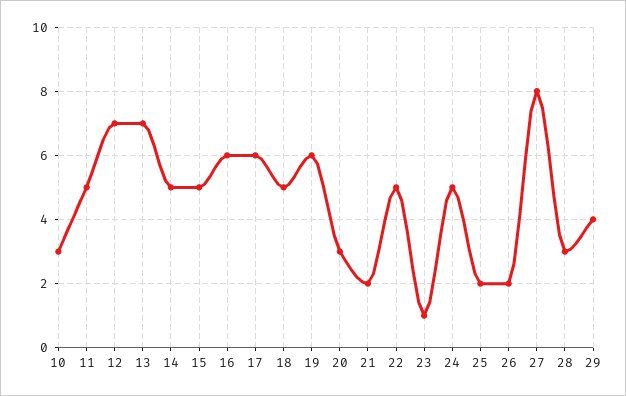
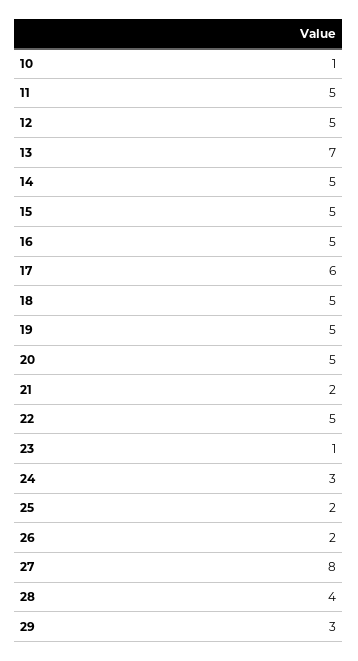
10: 3 -> 1
12: 7 -> 5
16: 6 -> 5
19: 6 -> 5
20: 3 -> 5
24: 5 -> 3
28: 3 -> 4
29: 4 -> 3

